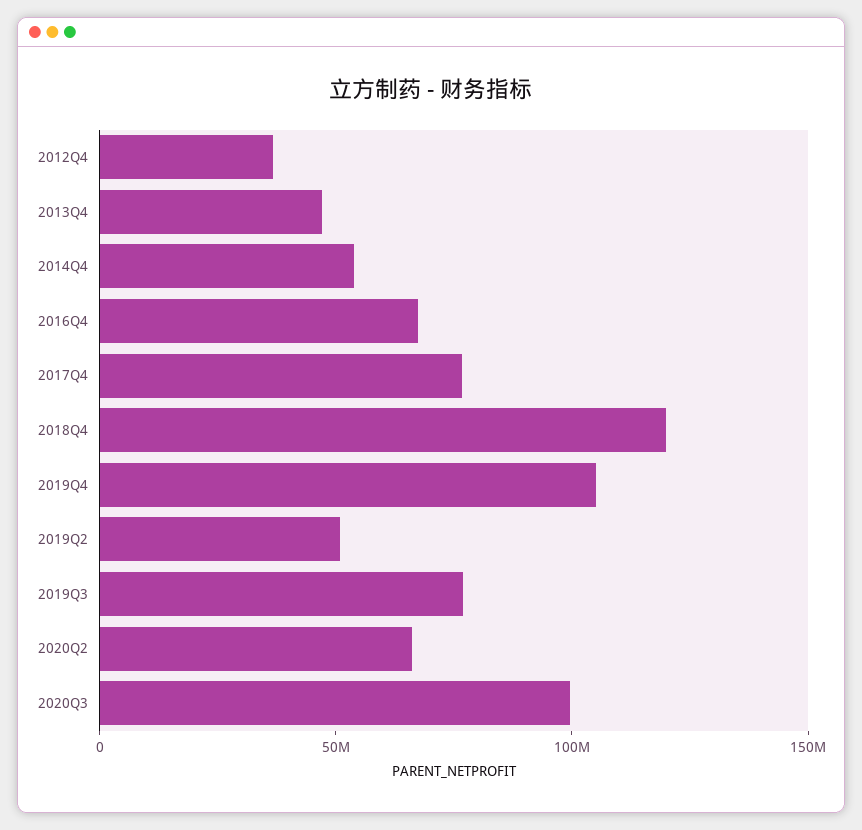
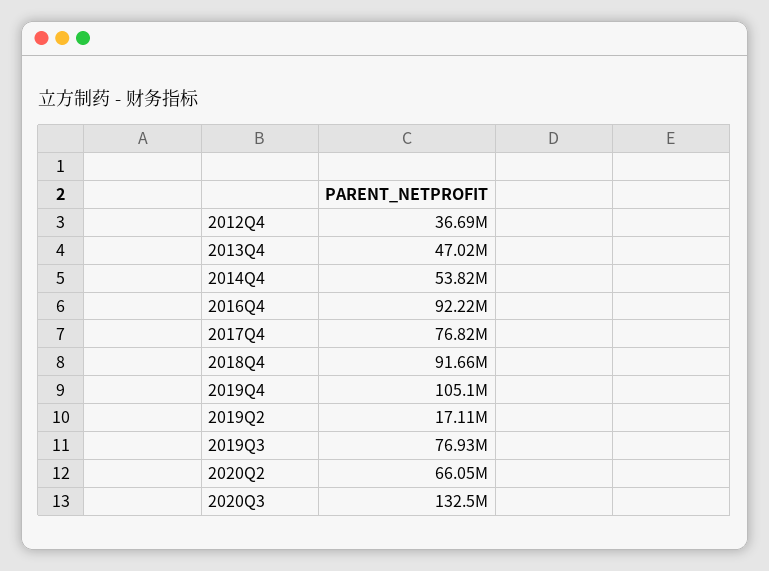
2016Q4: 70000000 -> 92220000
2018Q4: 120000000 -> 91660000
2019Q2: 50000000 -> 17110000
2020Q3: 100000000 -> 132500000

